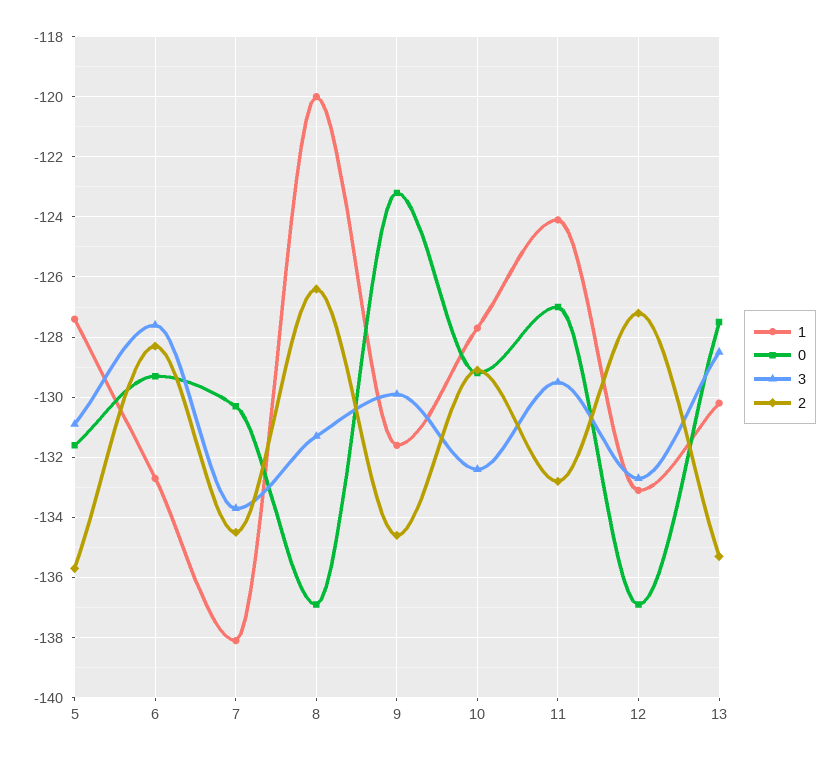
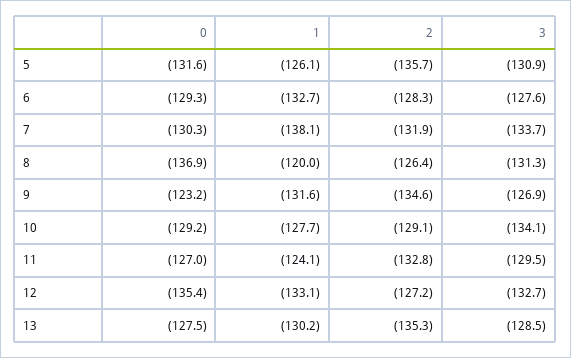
1, 5: -127.5 -> -126.1
2, 7: -134.5 -> -131.9
3, 9: -130 -> -126.9
3, 10: -132.5 -> -134.1
0, 12: -137 -> -135.4

